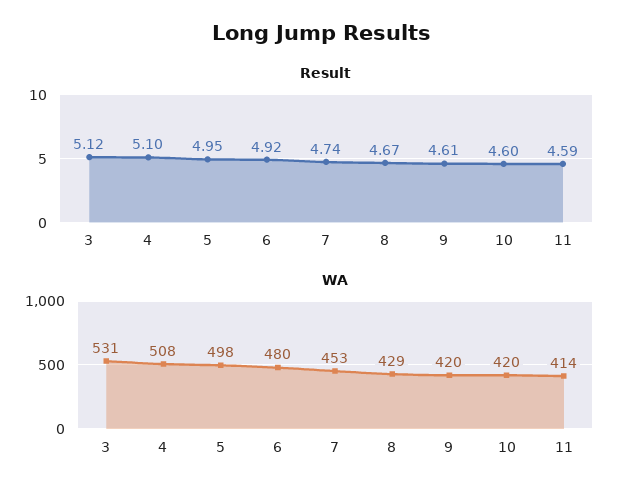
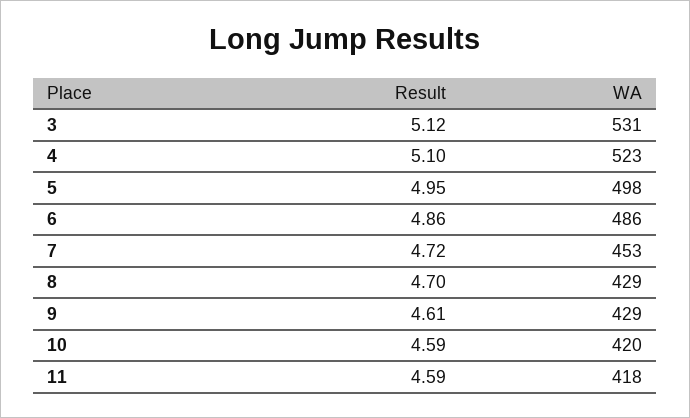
Result, 6: 4.92 -> 4.86
Result, 7: 4.74 -> 4.72
Result, 8: 4.67 -> 4.7
Result, 10: 4.6 -> 4.59
WA, 4: 508 -> 523
WA, 6: 480 -> 486
WA, 9: 420 -> 429
WA, 11: 414 -> 418

